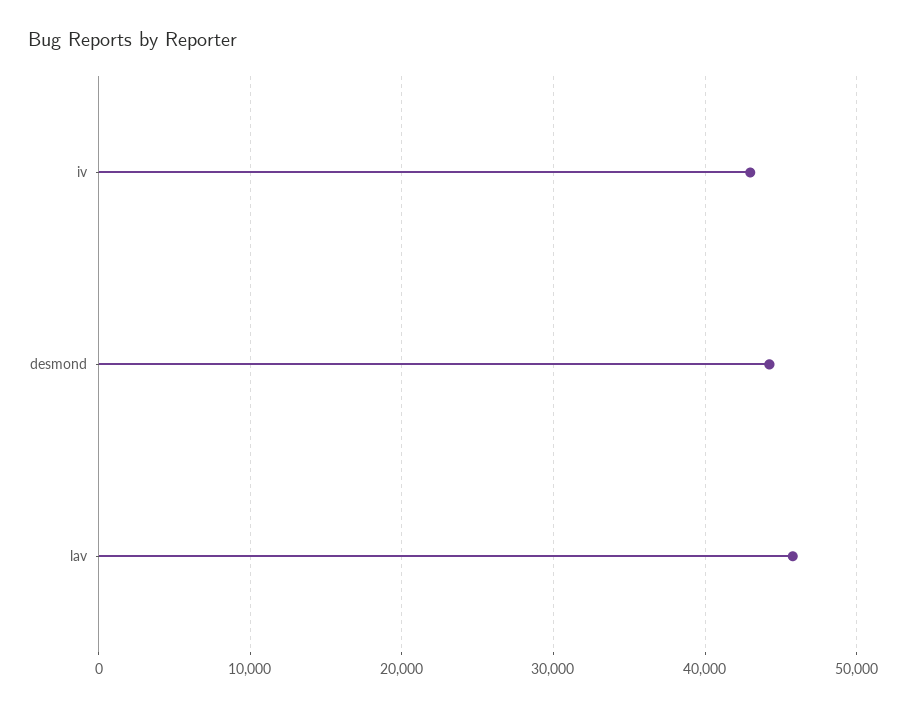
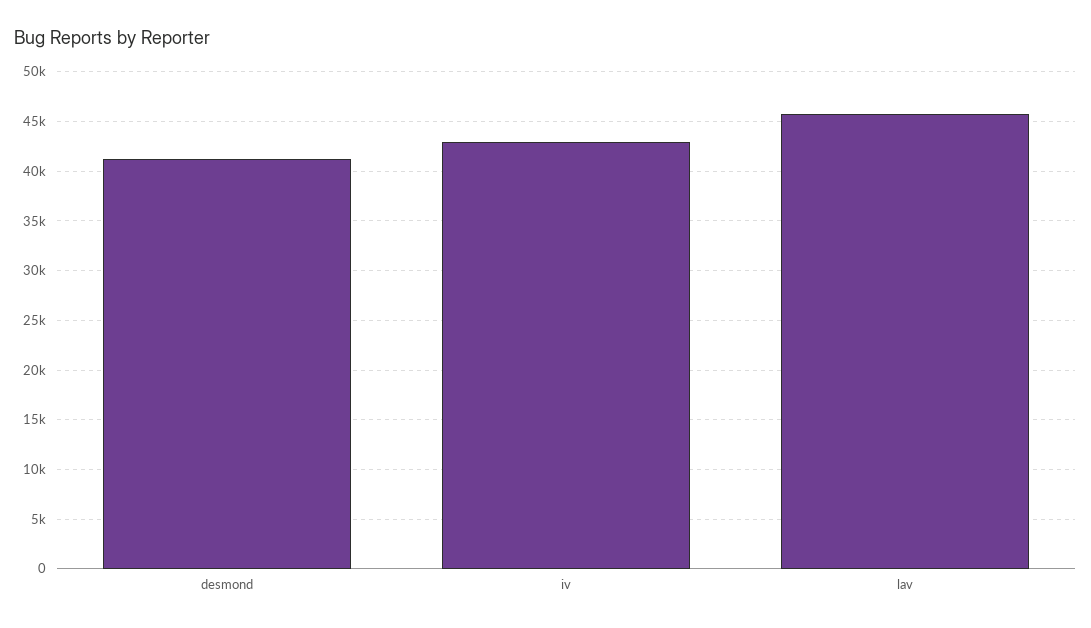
desmond: 44000 -> 41000

